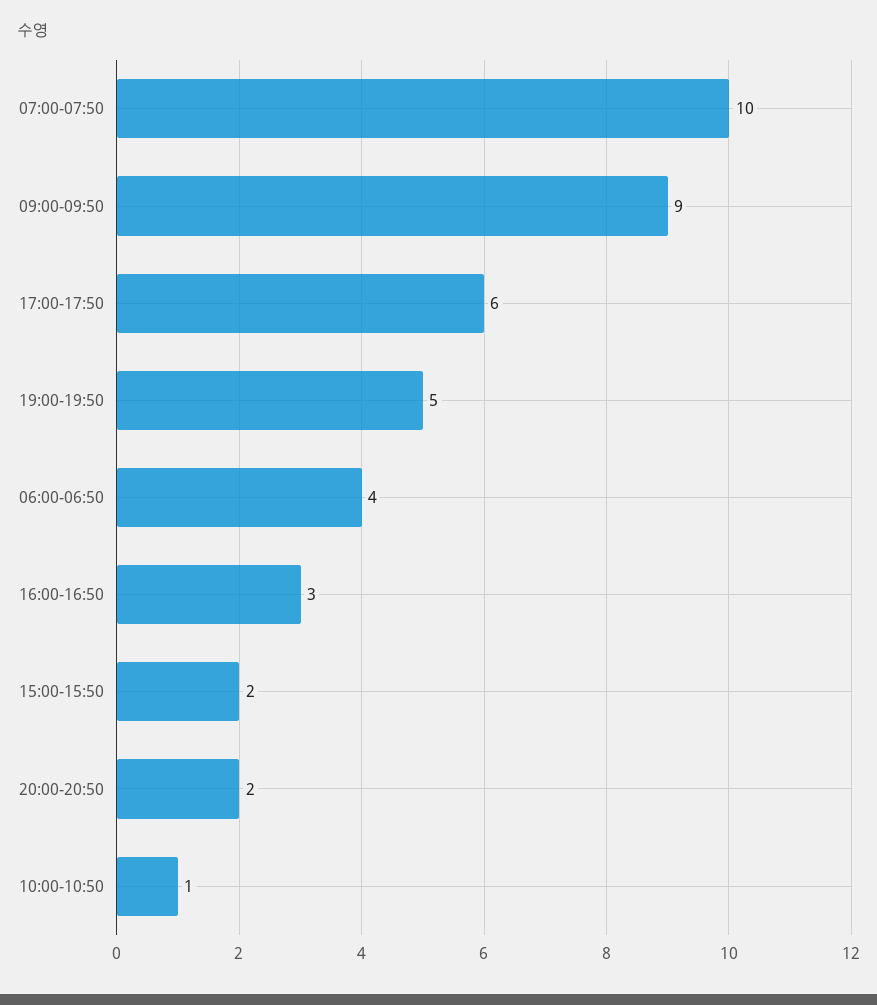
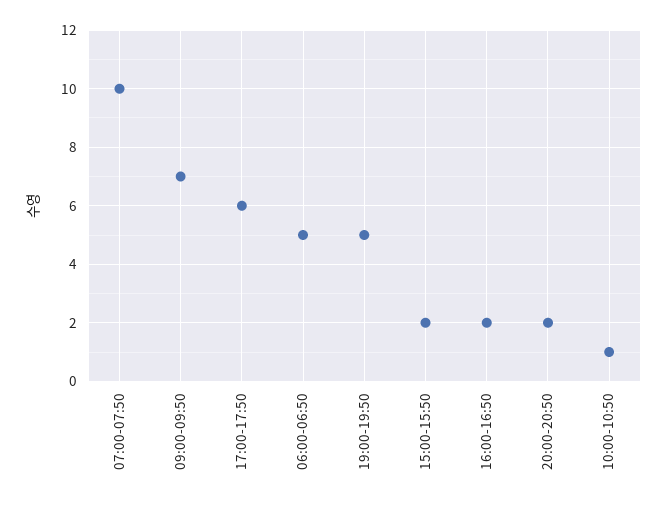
09:00-09:50: 9 -> 7
06:00-06:50: 4 -> 5
16:00-16:50: 3 -> 2

